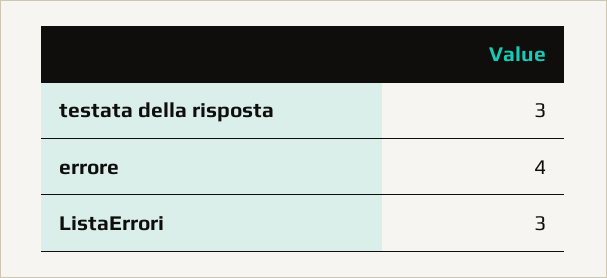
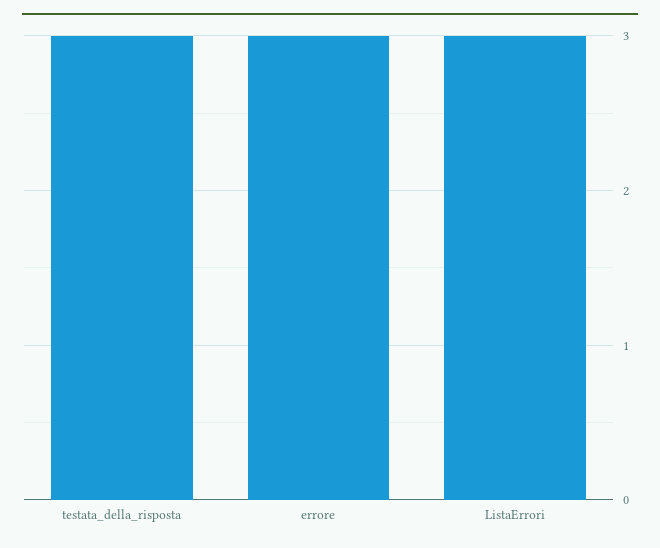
errore: 4 -> 3

